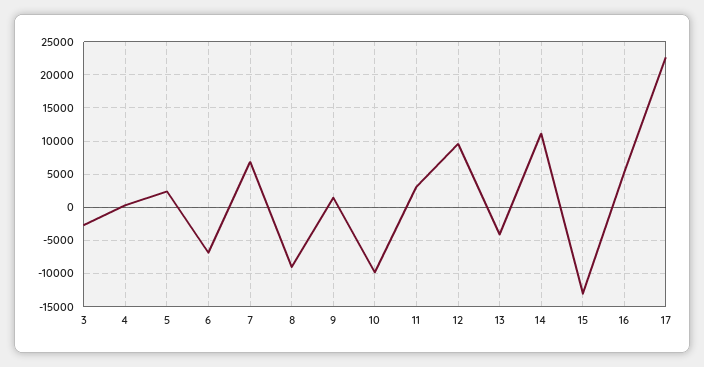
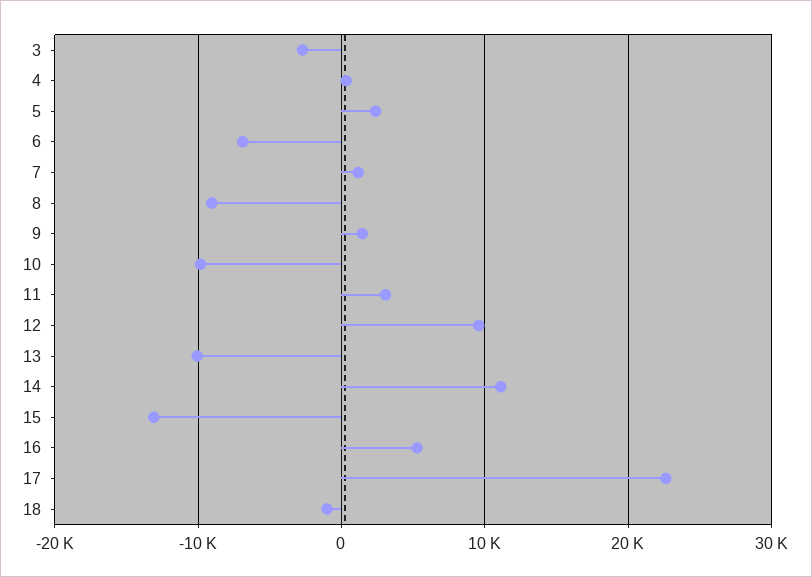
7: 7000 -> 1000
13: -4000 -> -10000
18: none -> -1000

